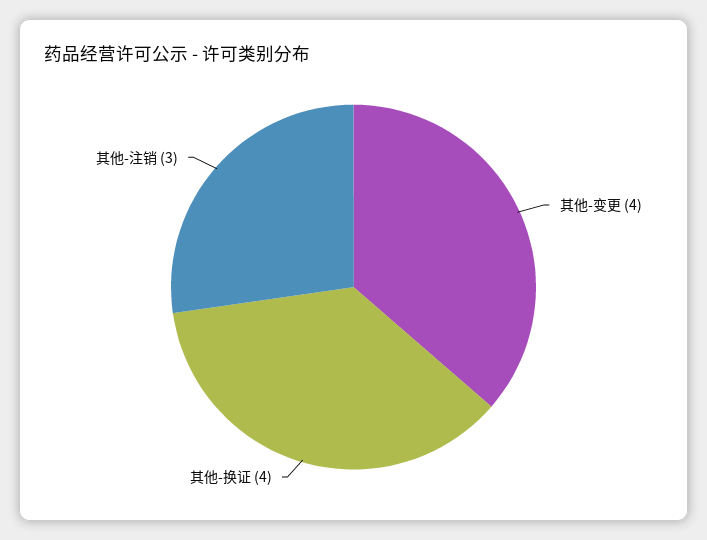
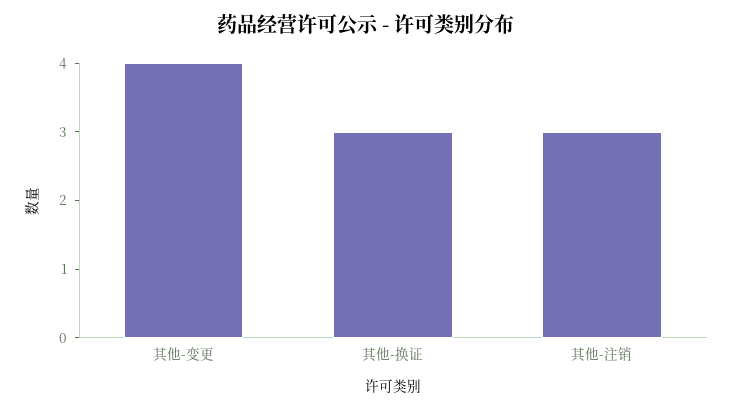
其他-换证: 4 -> 3

